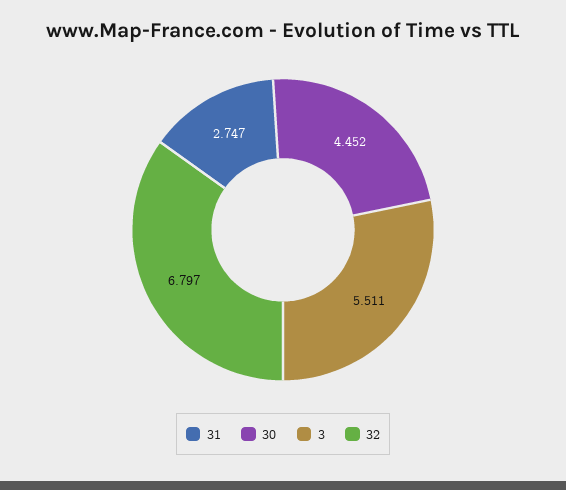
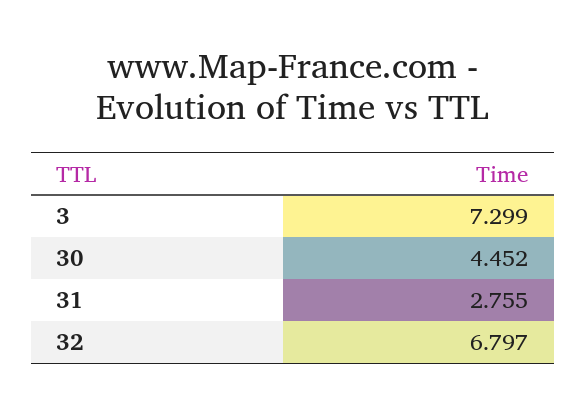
31: 2.747 -> 2.755
3: 5.511 -> 7.299

